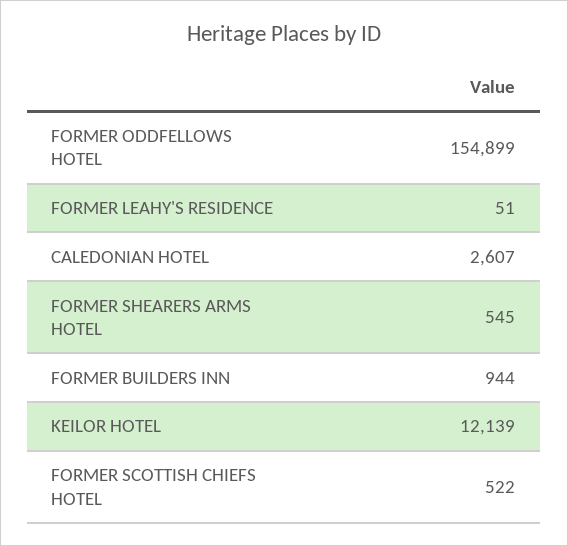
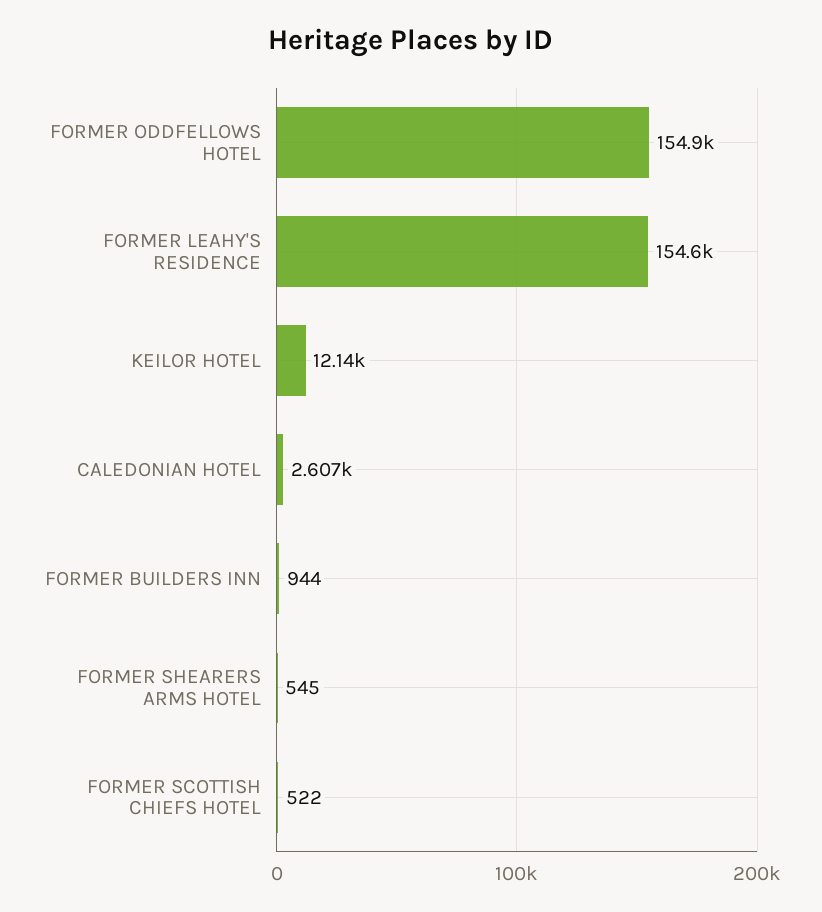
FORMER LEAHY'S RESIDENCE: 51 -> 154600

